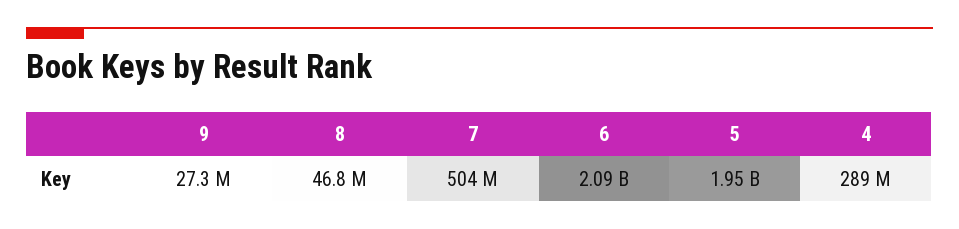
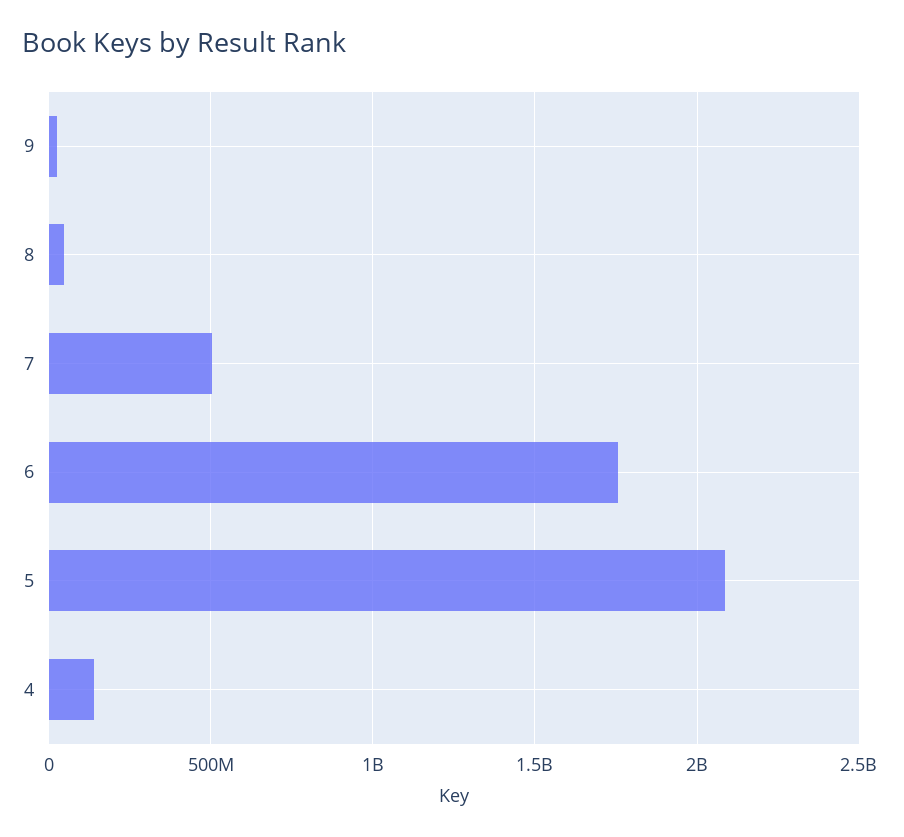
6: 2090000000 -> 1750000000
5: 1950000000 -> 2100000000
4: 289000000 -> 150000000

